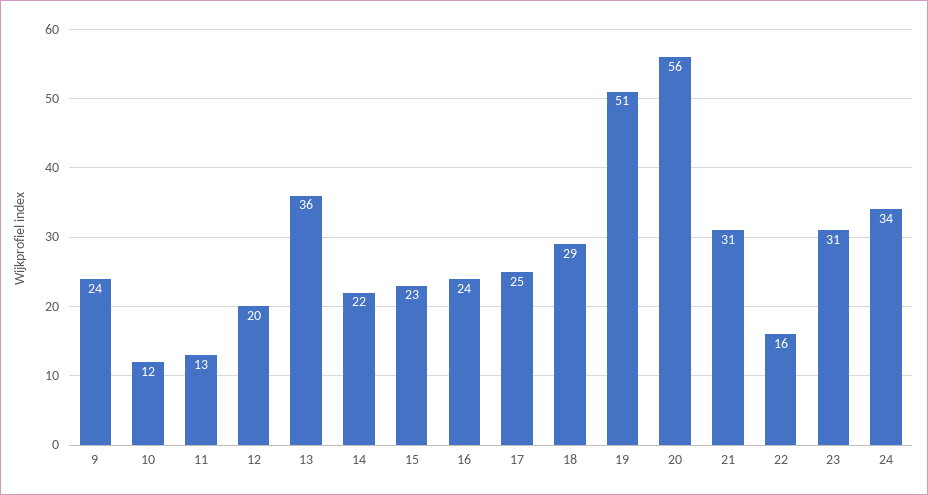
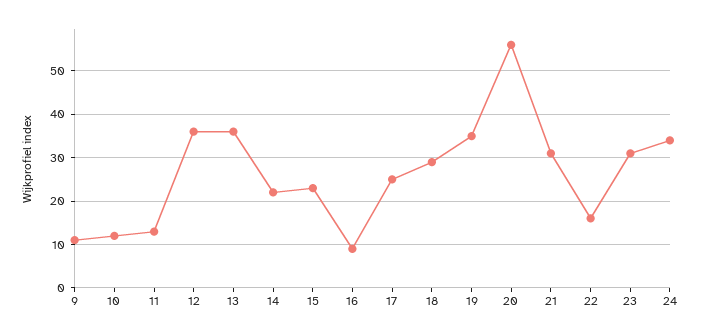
9: 24 -> 10
12: 20 -> 35
16: 24 -> 10
19: 51 -> 35

